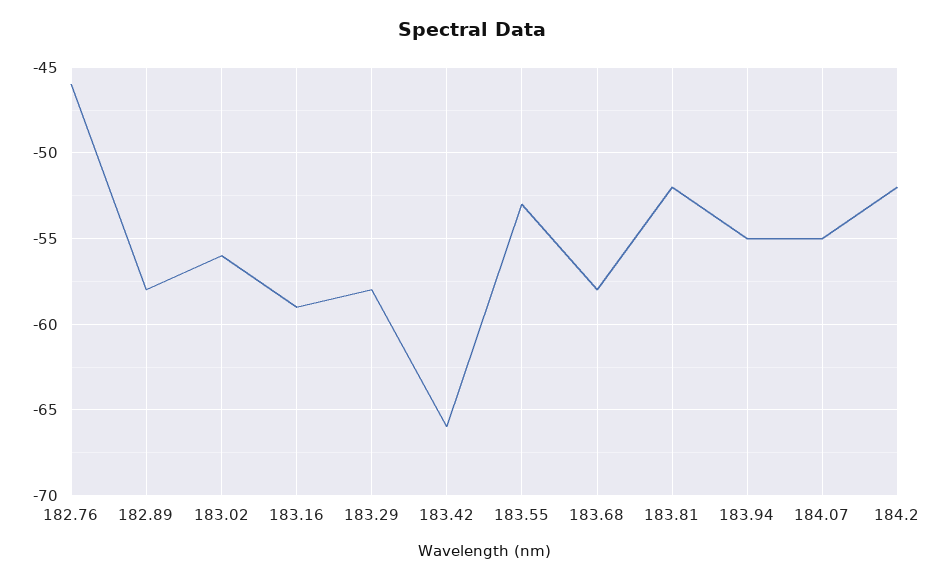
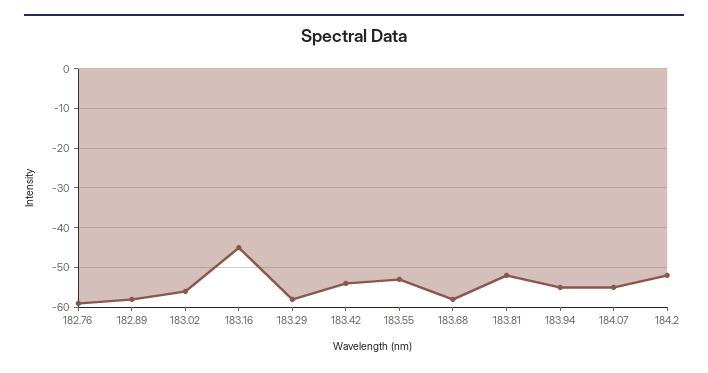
182.76: -46 -> -60
183.16: -59 -> -45
183.42: -66 -> -55

